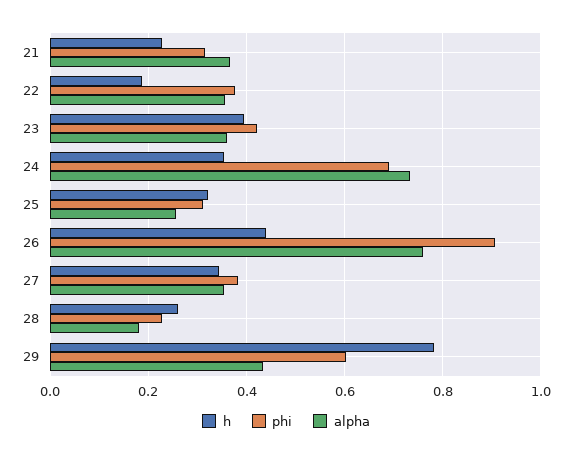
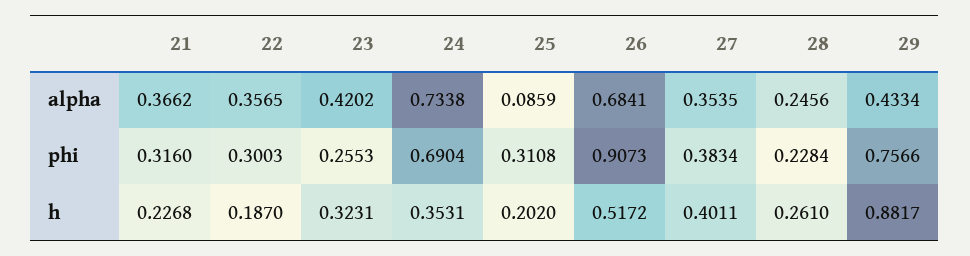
phi, 22: 0.38 -> 0.3003
h, 23: 0.4 -> 0.3231
phi, 23: 0.42 -> 0.2553
alpha, 23: 0.36 -> 0.4202
h, 25: 0.32 -> 0.202
alpha, 25: 0.26 -> 0.0859
h, 26: 0.44 -> 0.5172
alpha, 26: 0.76 -> 0.6841
h, 27: 0.34 -> 0.4011
alpha, 28: 0.18 -> 0.2456
h, 29: 0.78 -> 0.8817
phi, 29: 0.6 -> 0.7566

